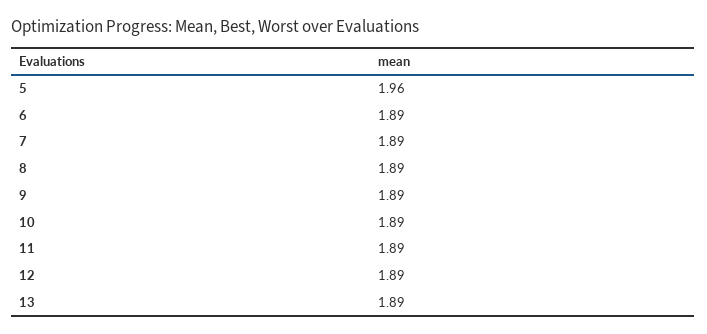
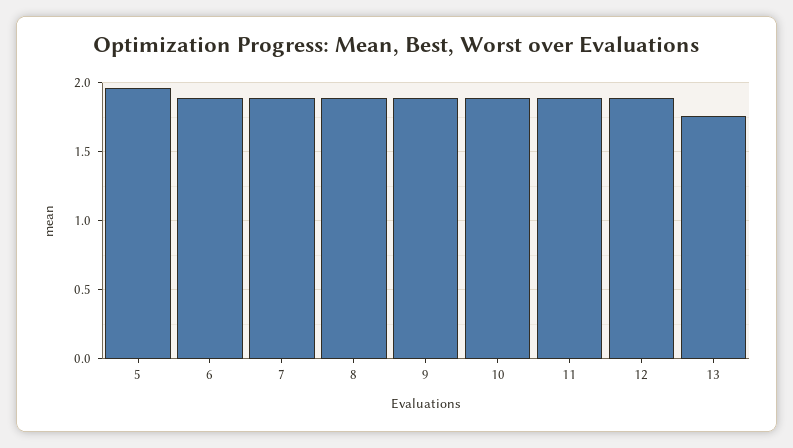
13: 1.89 -> 1.75

